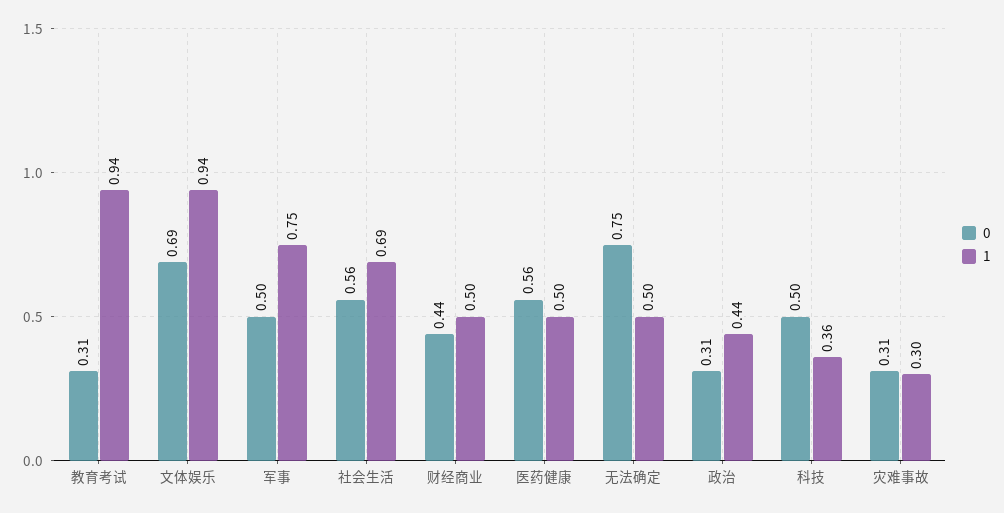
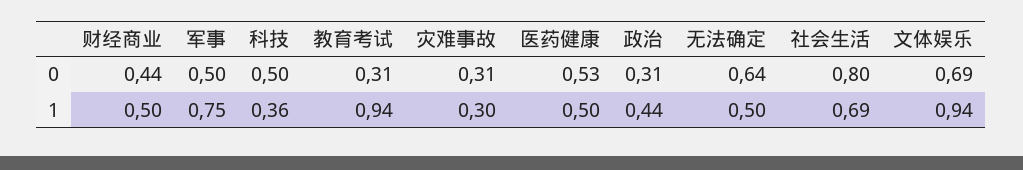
0, 社会生活: 0.56 -> 0.8
0, 医药健康: 0.56 -> 0.53
0, 无法确定: 0.75 -> 0.64

